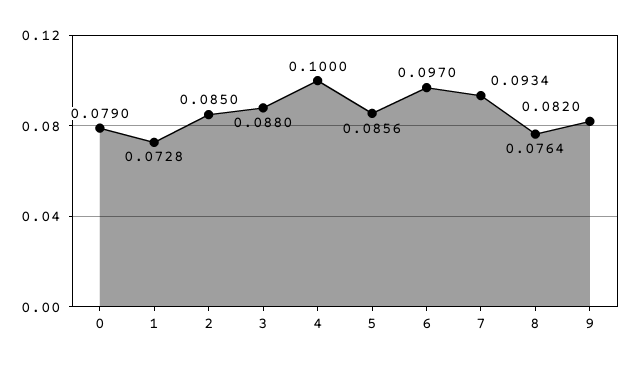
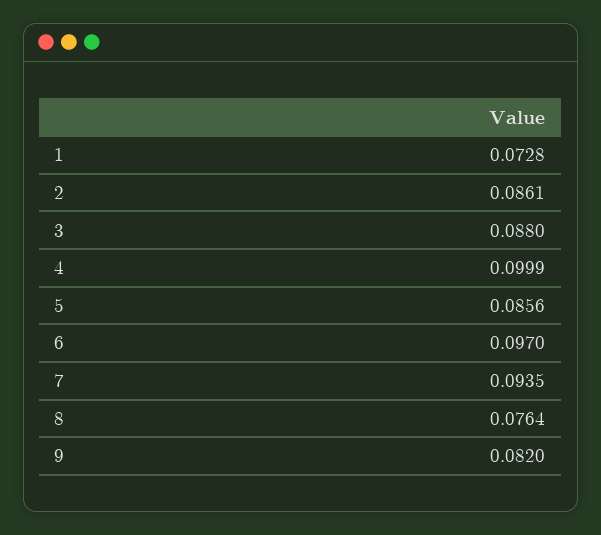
0: 0.079 -> none
2: 0.085 -> 0.0861
4: 0.1 -> 0.0999
7: 0.0934 -> 0.0935

